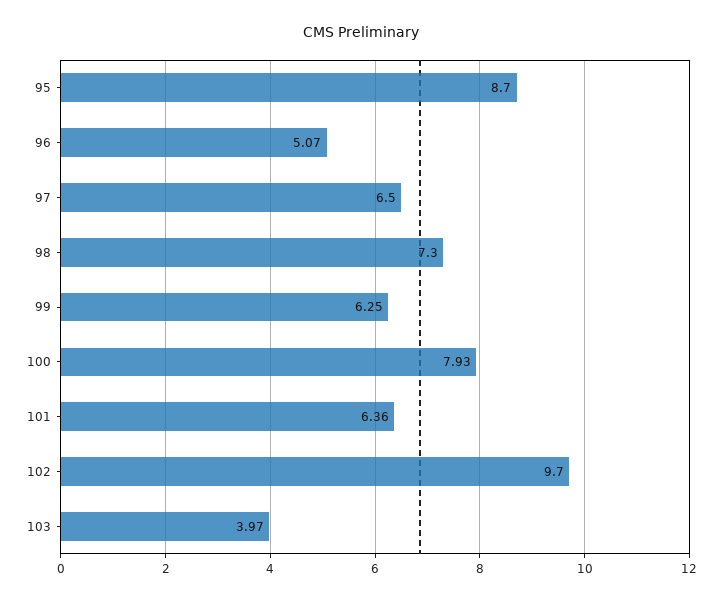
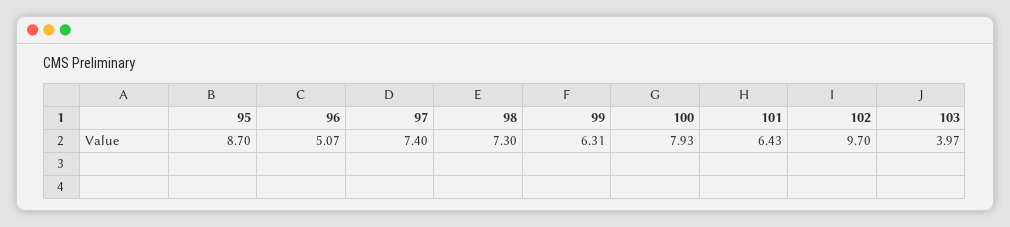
97: 6.5 -> 7.4
99: 6.25 -> 6.31
101: 6.36 -> 6.43

